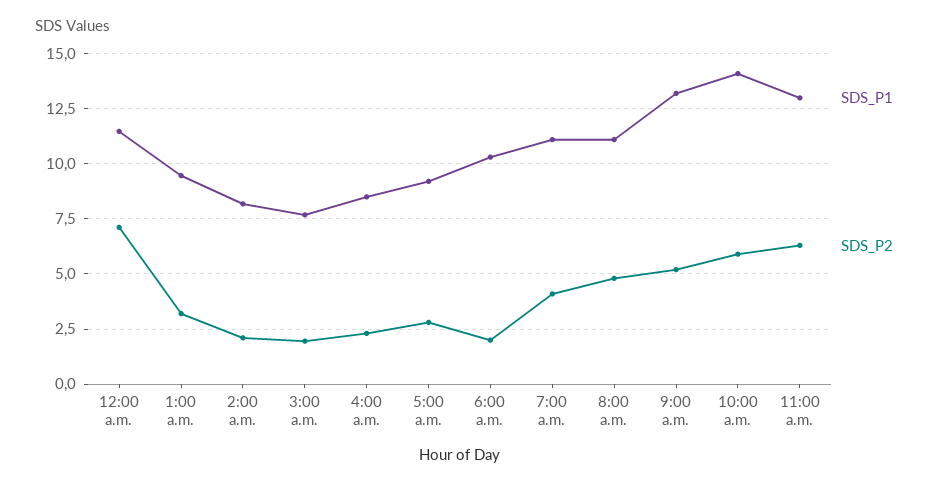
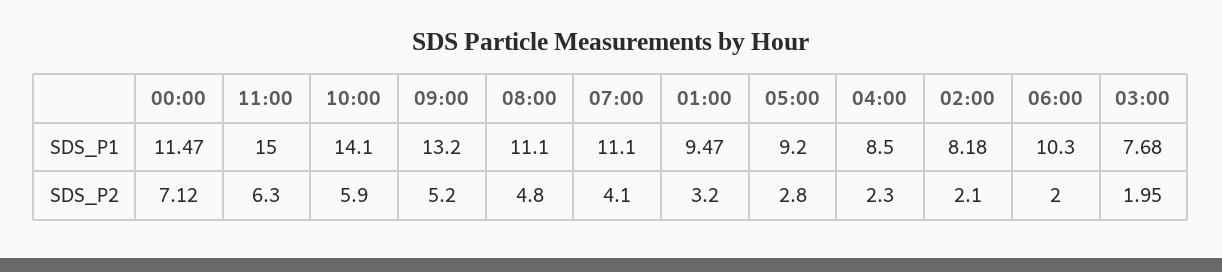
SDS_P1, 11:00 a.m.: 13 -> 15

